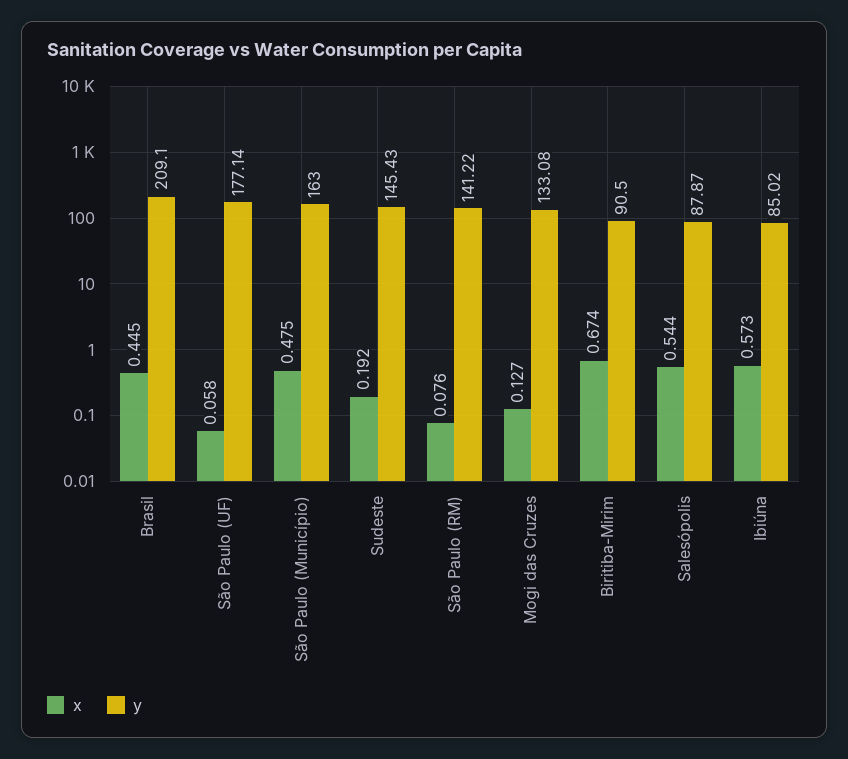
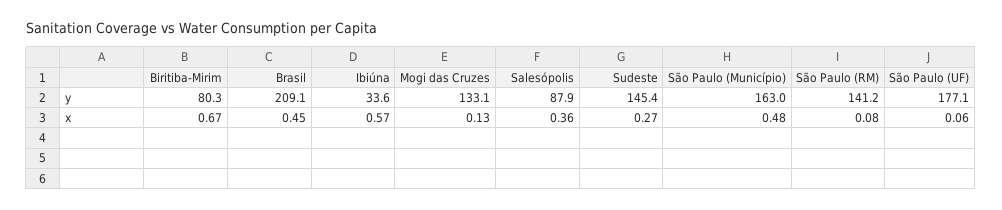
x, Sudeste: 0.192 -> 0.27
y, Biritiba-Mirim: 90.5 -> 80.3
x, Salesópolis: 0.544 -> 0.36
y, Ibiúna: 85.02 -> 33.6

